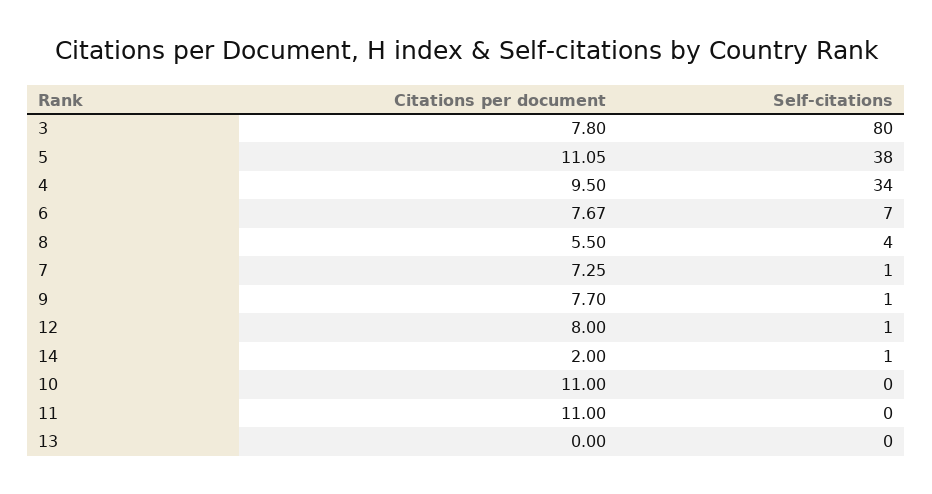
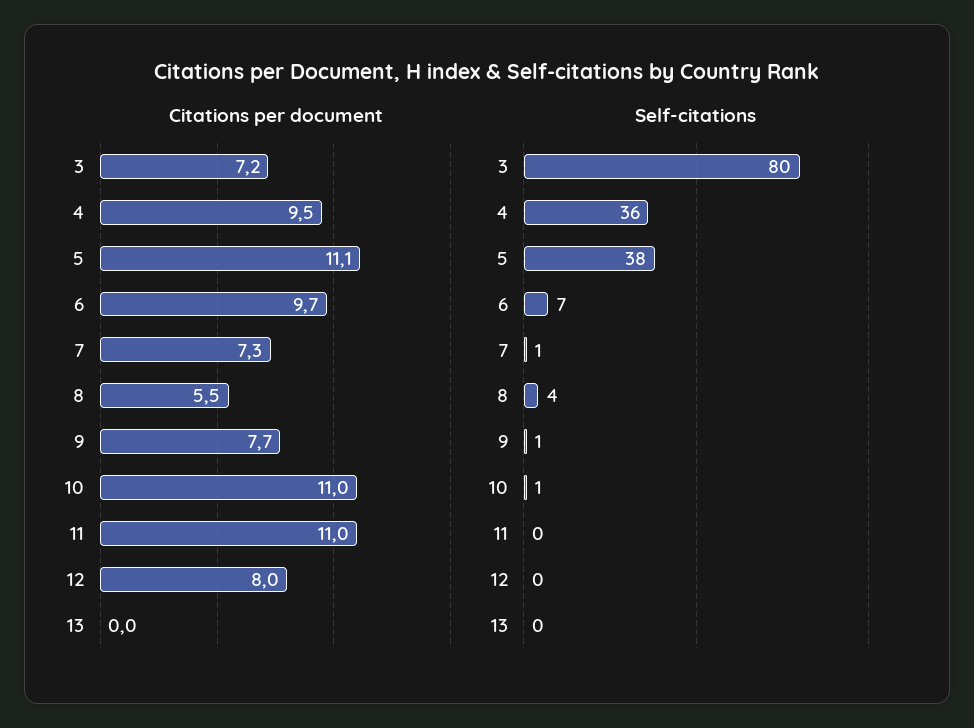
Citations per document, 3: 7.8 -> 7.2
Self-citations, 4: 34 -> 36
Citations per document, 6: 7.67 -> 9.7
Self-citations, 12: 1 -> 0
Citations per document, 14: 2 -> none
Self-citations, 14: 1 -> none
Self-citations, 10: 0 -> 1

